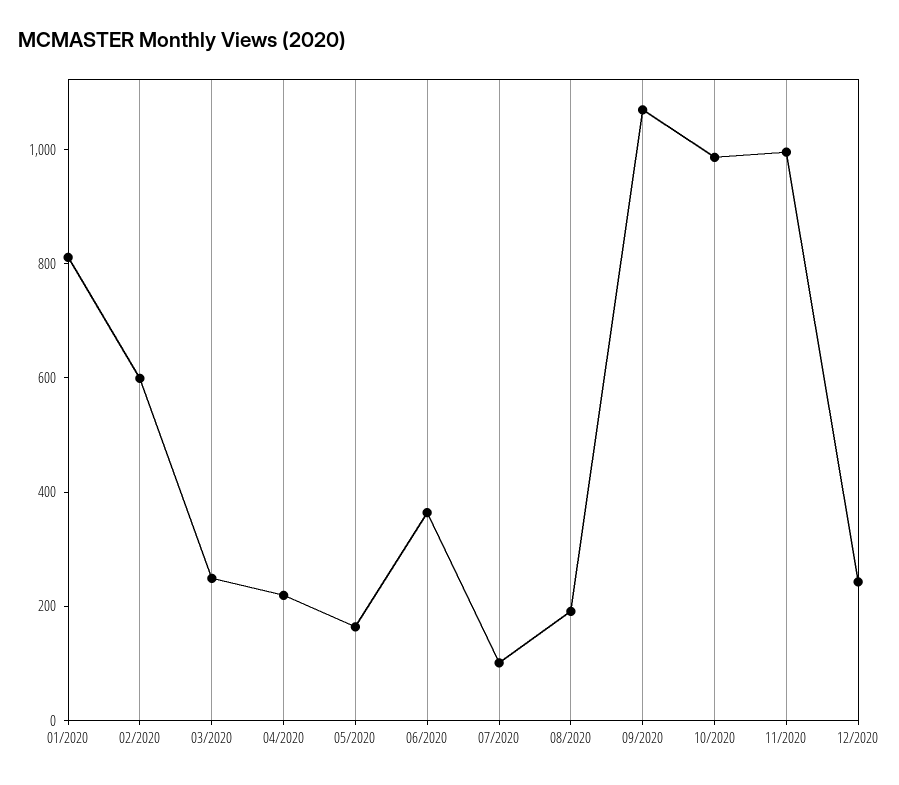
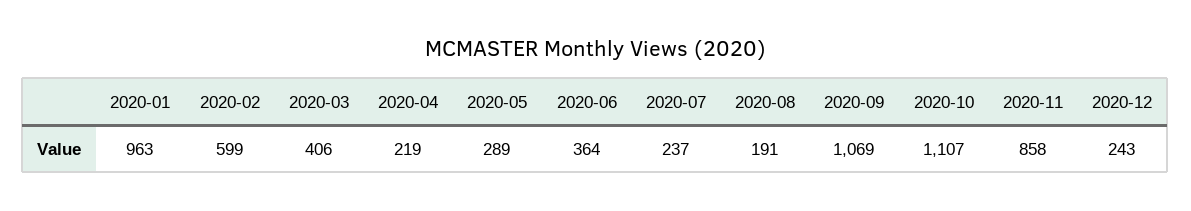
01/2020: 800 -> 963
03/2020: 250 -> 406
05/2020: 150 -> 289
07/2020: 100 -> 237
10/2020: 1000 -> 1107
11/2020: 1000 -> 858

